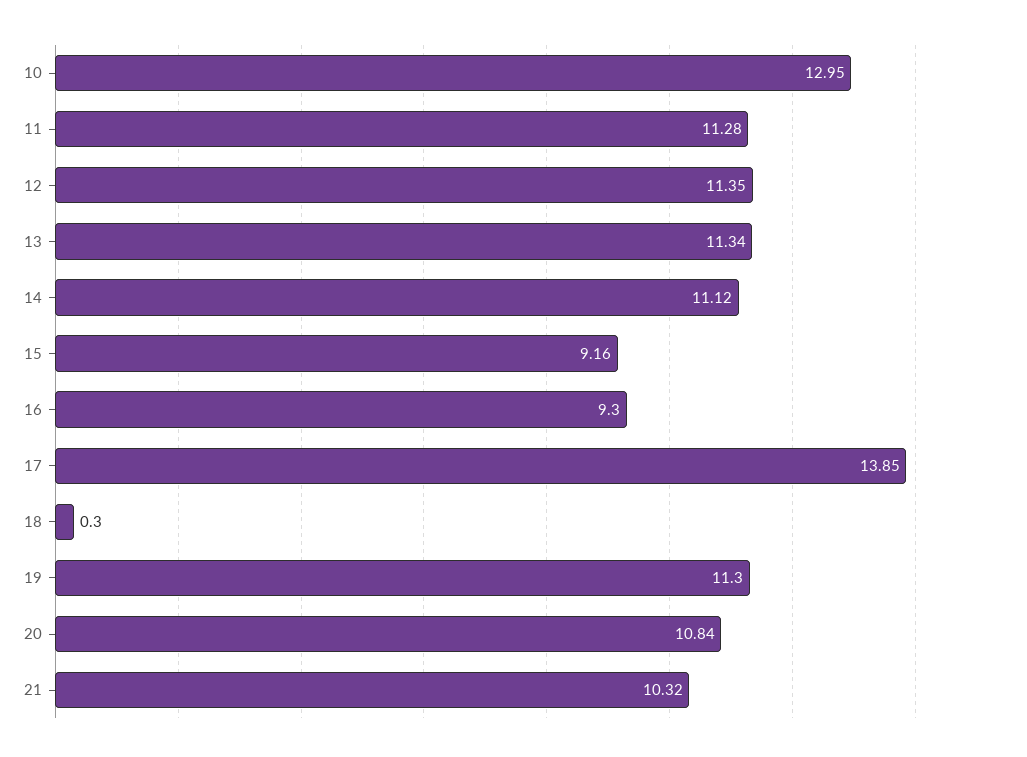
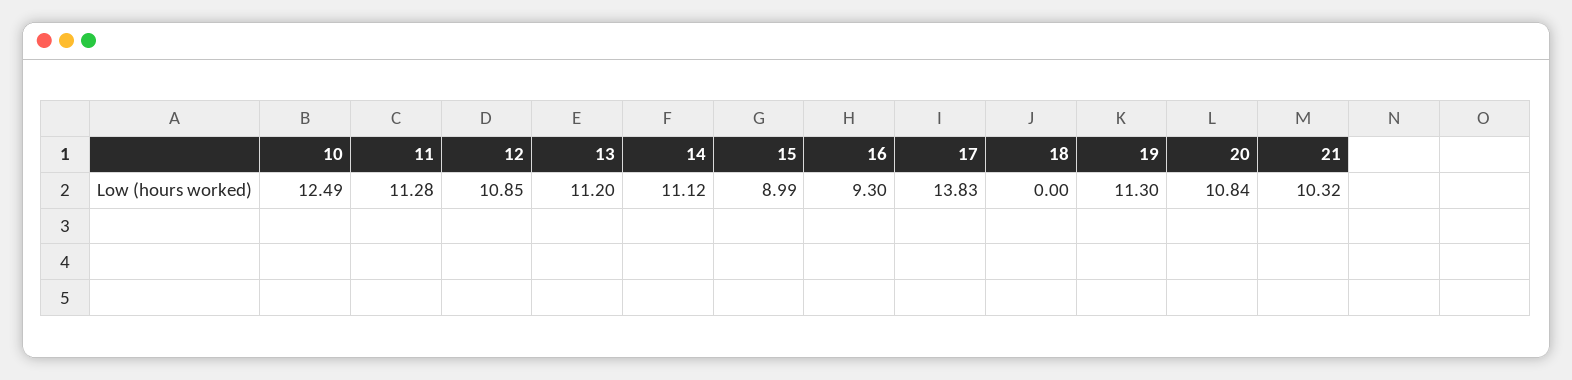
10: 12.95 -> 12.49
12: 11.35 -> 10.85
13: 11.34 -> 11.2
15: 9.16 -> 8.99
17: 13.85 -> 13.83
18: 0.3 -> 0

